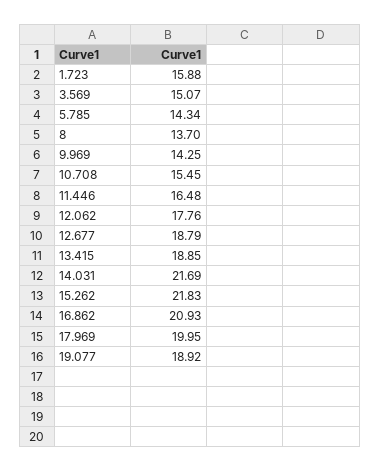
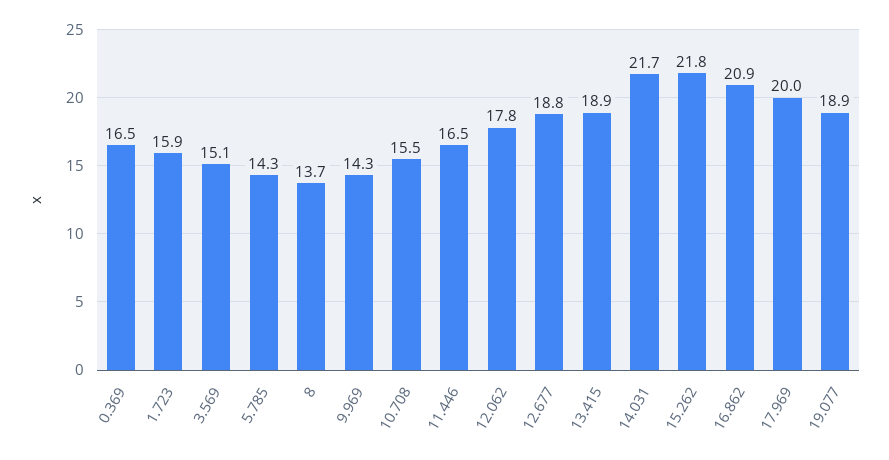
0.369: none -> 16.5

